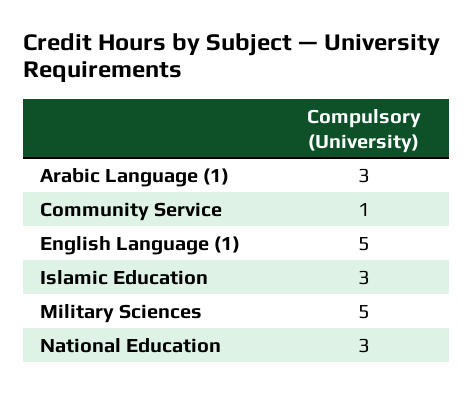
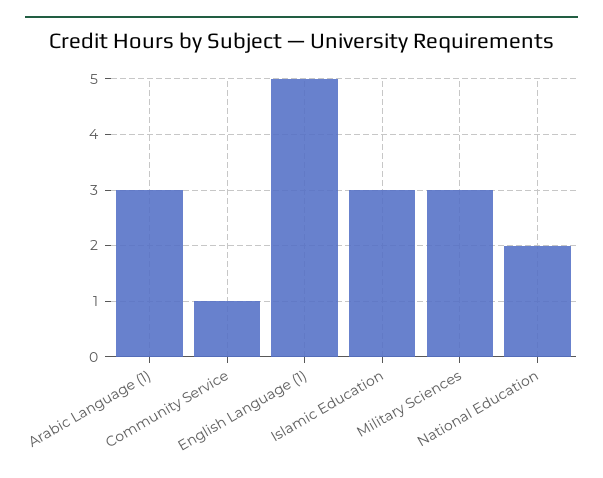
Military Sciences: 5 -> 3
National Education: 3 -> 2

